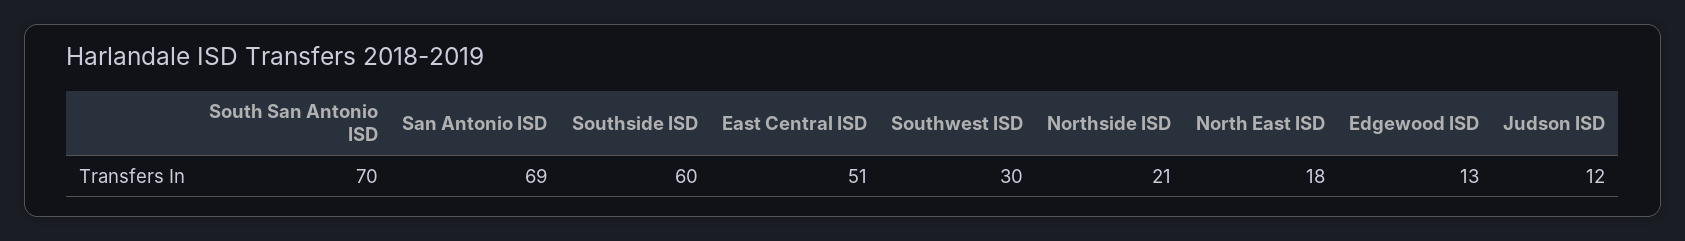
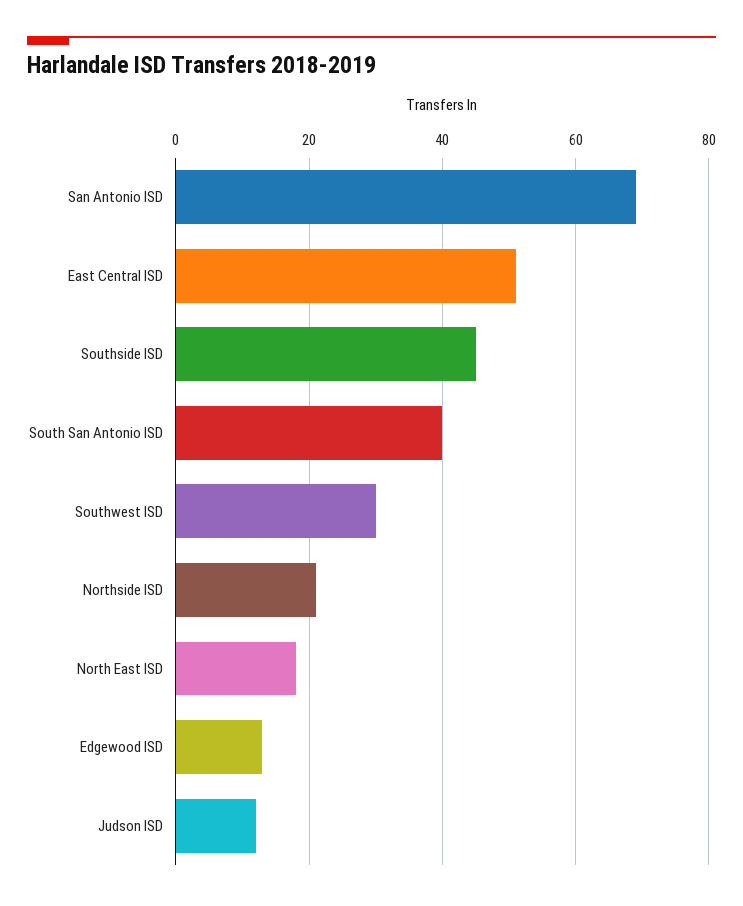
South San Antonio ISD: 70 -> 40
Southside ISD: 60 -> 45

